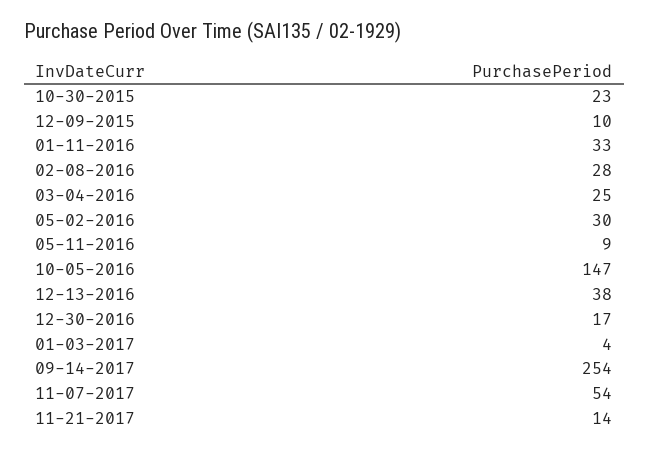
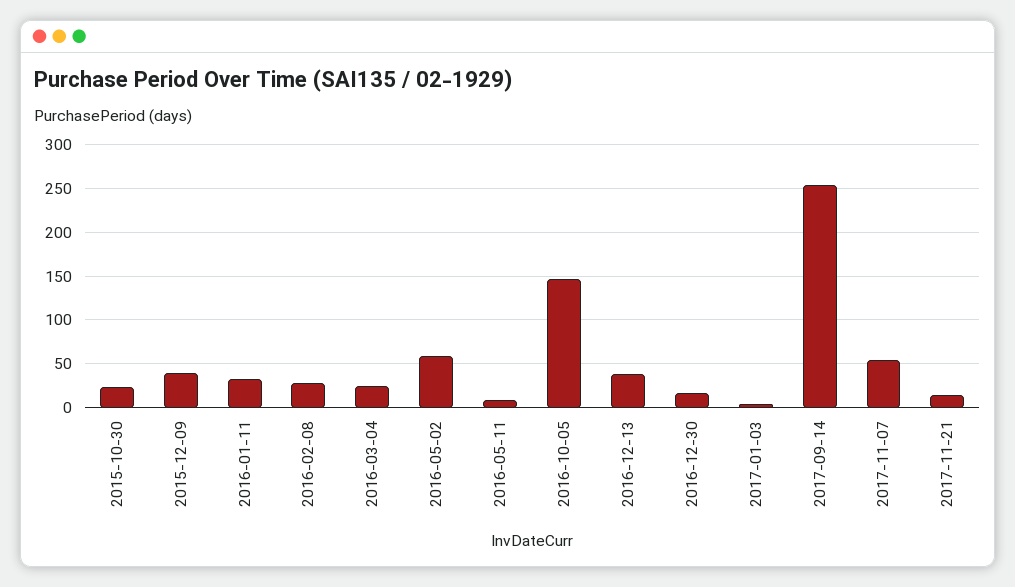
12-09-2015: 10 -> 40
05-02-2016: 30 -> 60

